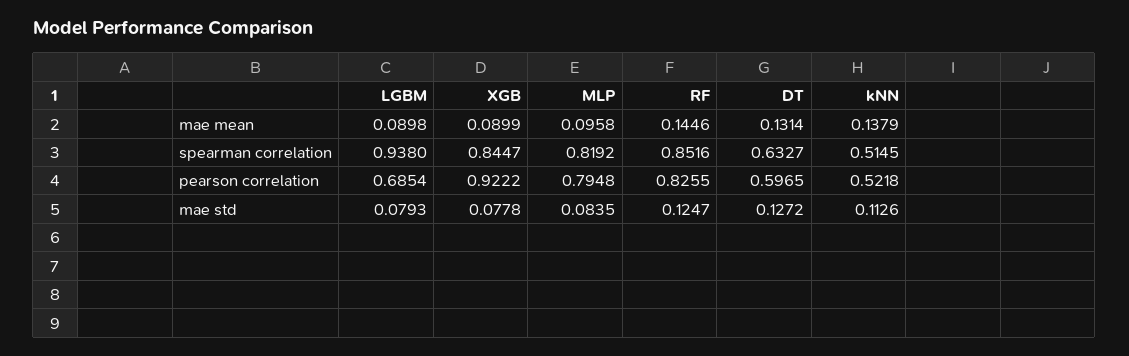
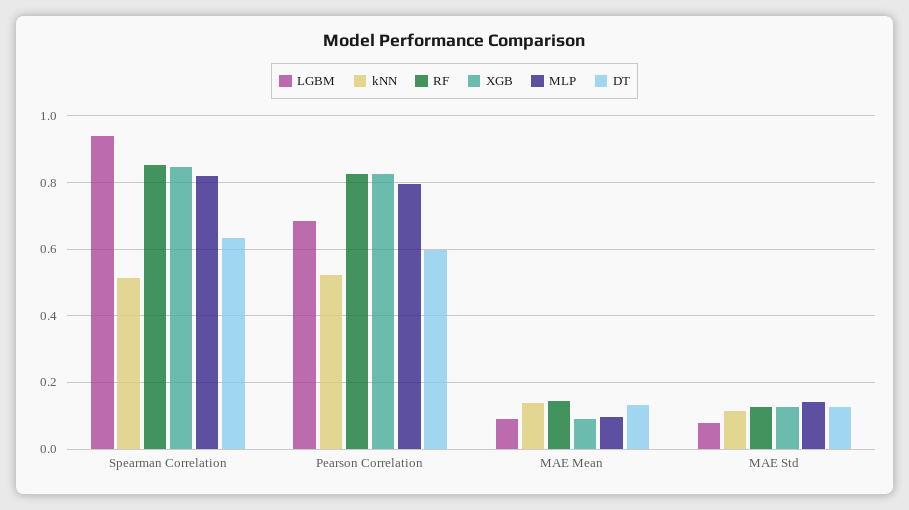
XGB, pearson correlation: 0.9222 -> 0.82
XGB, mae std: 0.0778 -> 0.12
MLP, mae std: 0.0835 -> 0.14

